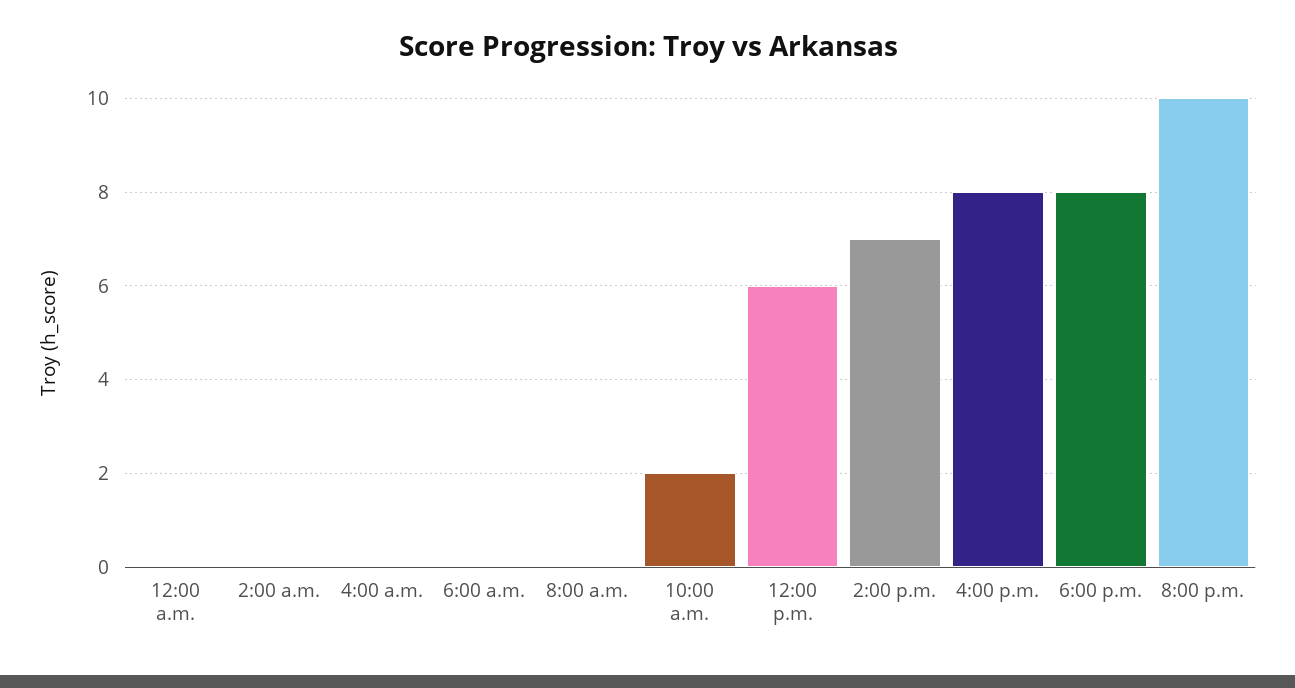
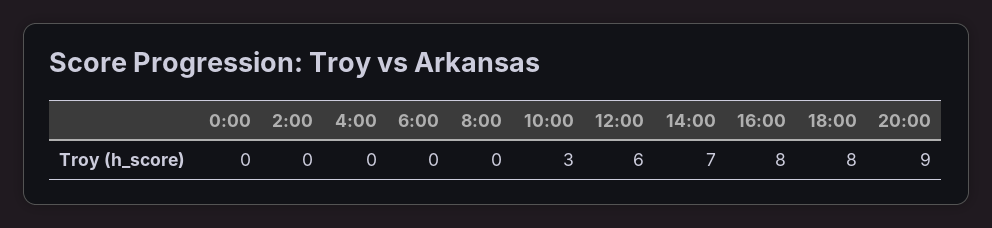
10:00 a.m.: 2 -> 3
8:00 p.m.: 10 -> 9

